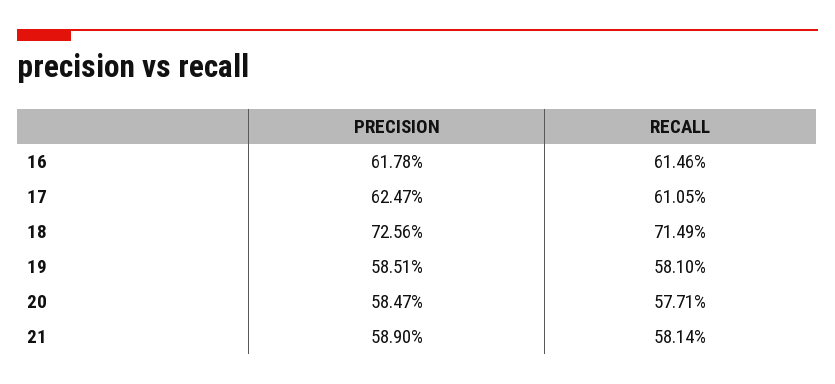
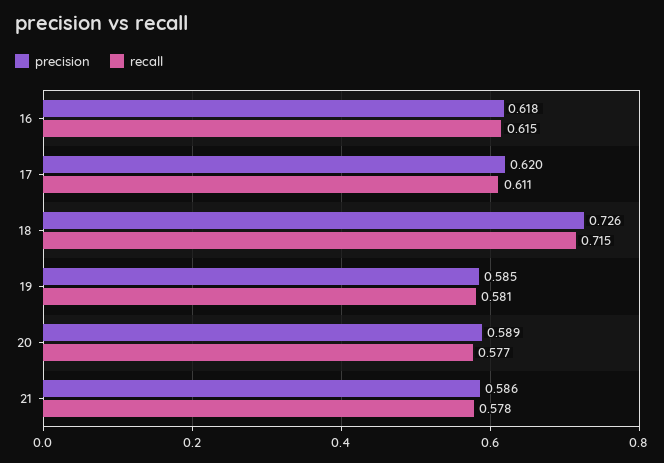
PRECISION, 17: 0.6247 -> 0.62
PRECISION, 20: 0.5847 -> 0.589
PRECISION, 21: 0.589 -> 0.586
RECALL, 21: 0.5814 -> 0.578

